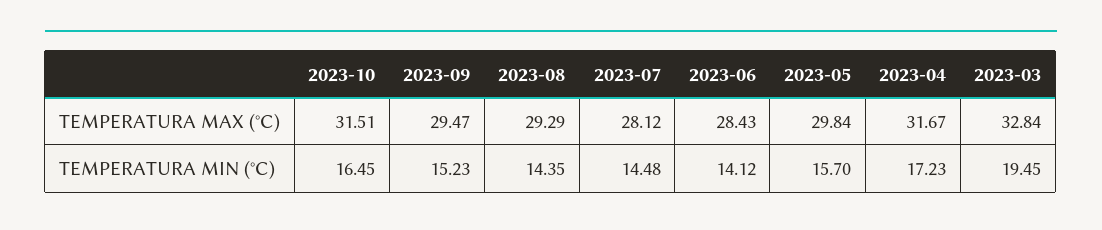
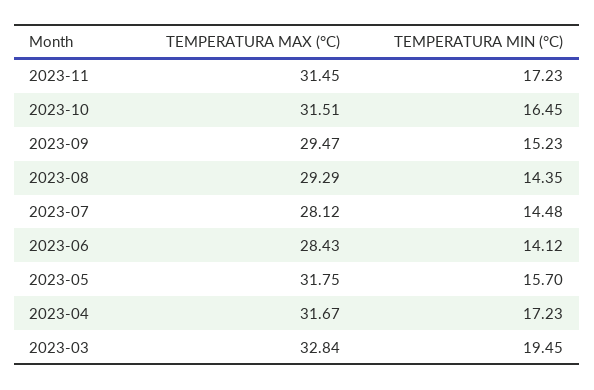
2023-05, TEMPERATURA MAX (°C): 29.84 -> 31.75
2023-11, TEMPERATURA MAX (°C): none -> 31.45
2023-11, TEMPERATURA MIN (°C): none -> 17.23

